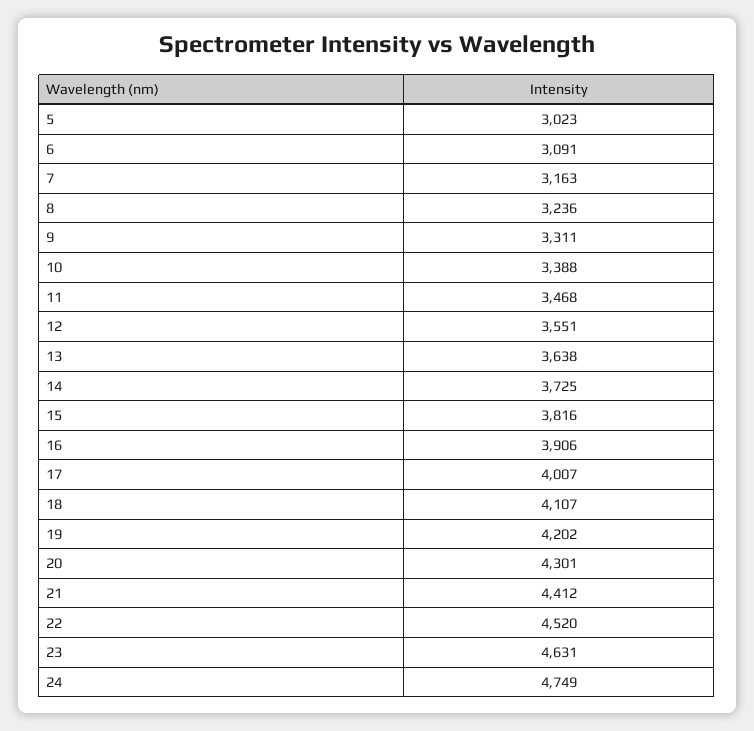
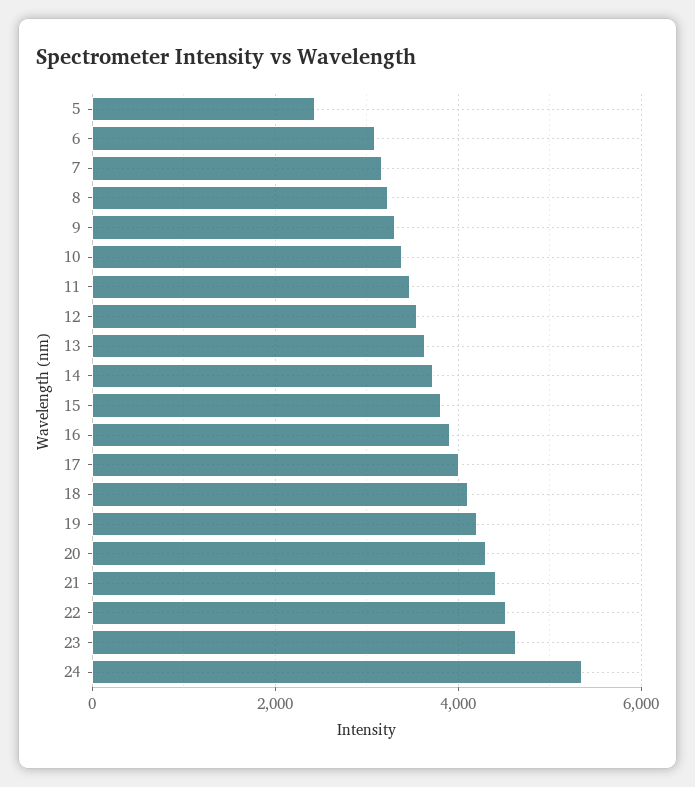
5: 3023 -> 2400
24: 4749 -> 5400

